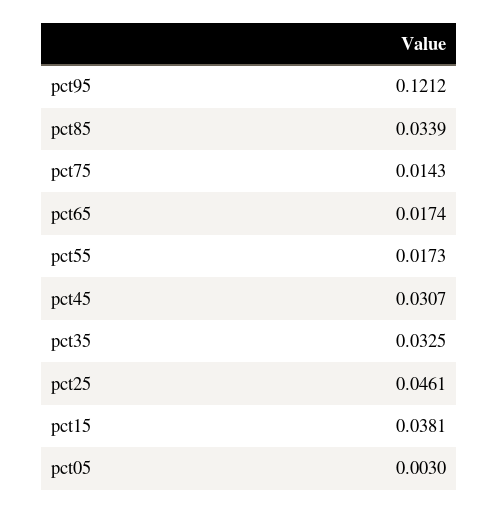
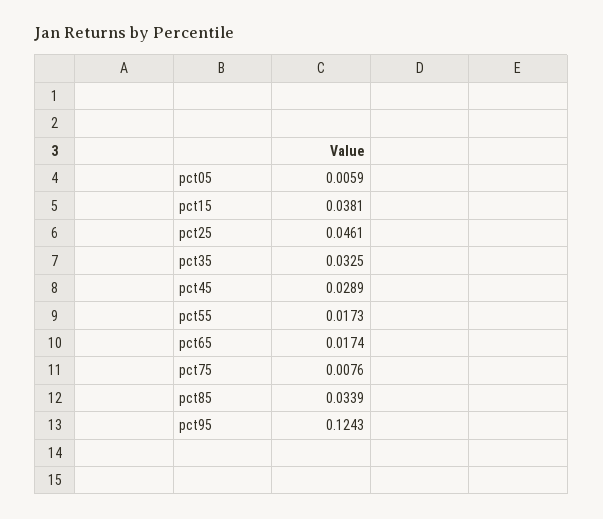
pct95: 0.1212 -> 0.1243
pct75: 0.0143 -> 0.0076
pct45: 0.0307 -> 0.0289
pct05: 0.003 -> 0.0059

